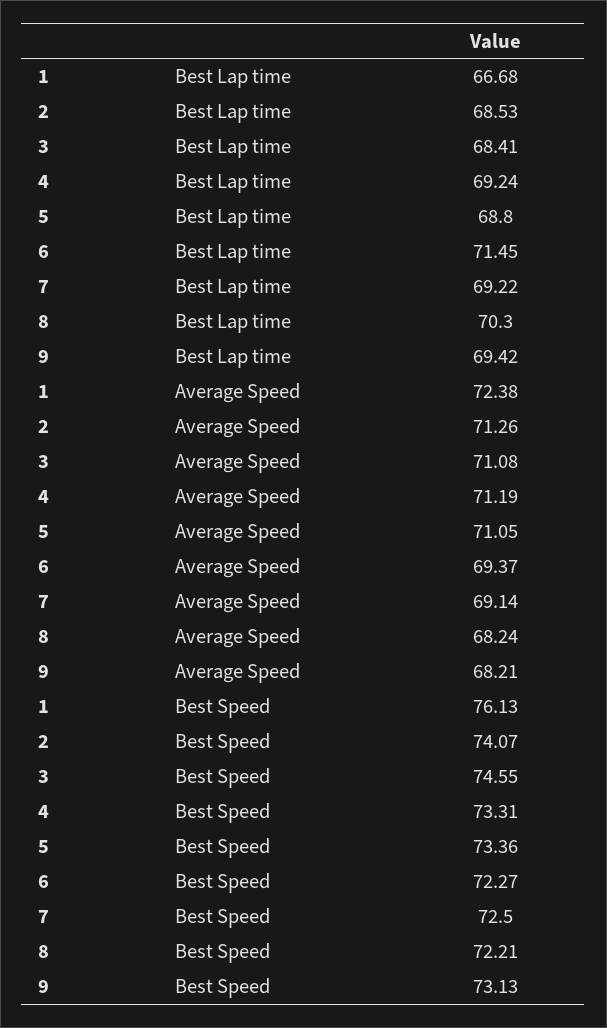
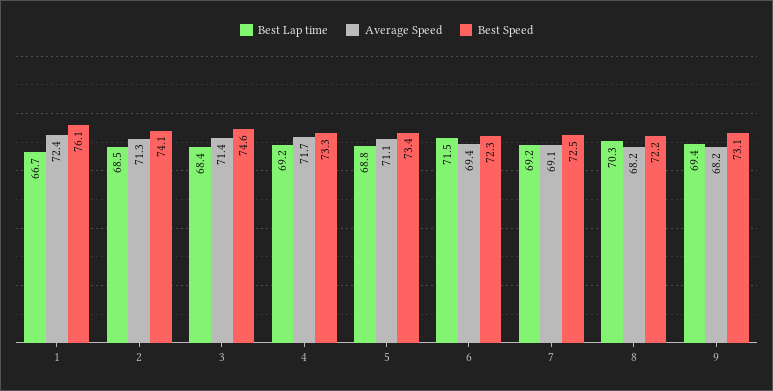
Average Speed, 3: 71.08 -> 71.4
Average Speed, 4: 71.19 -> 71.7

